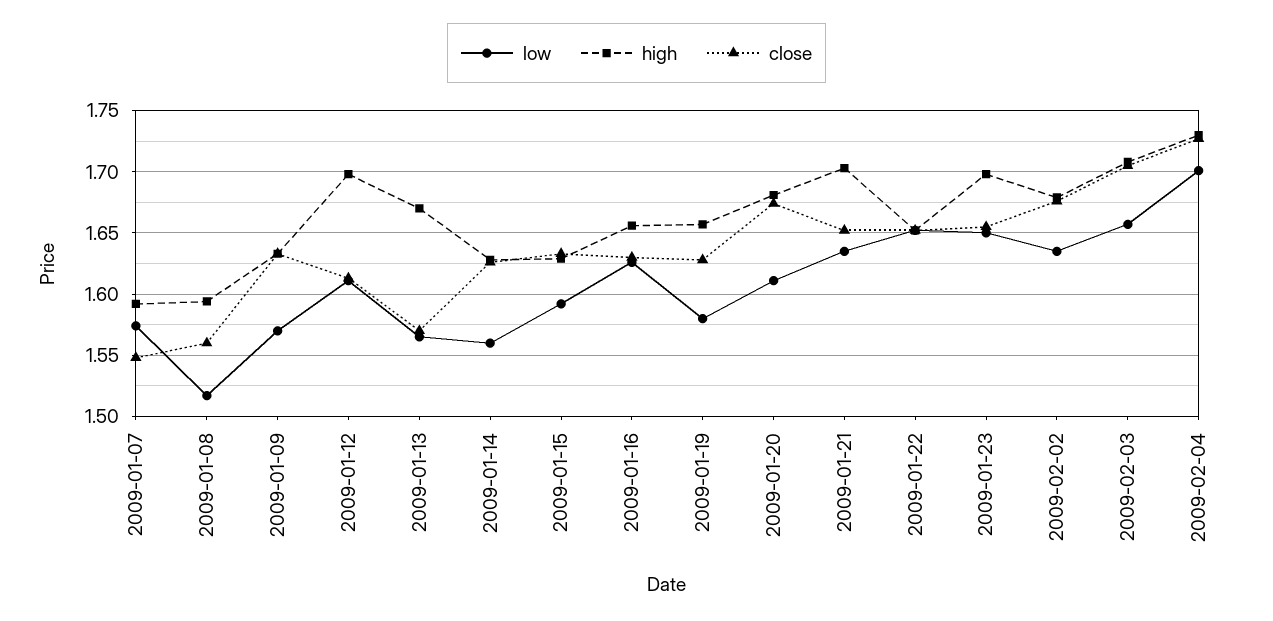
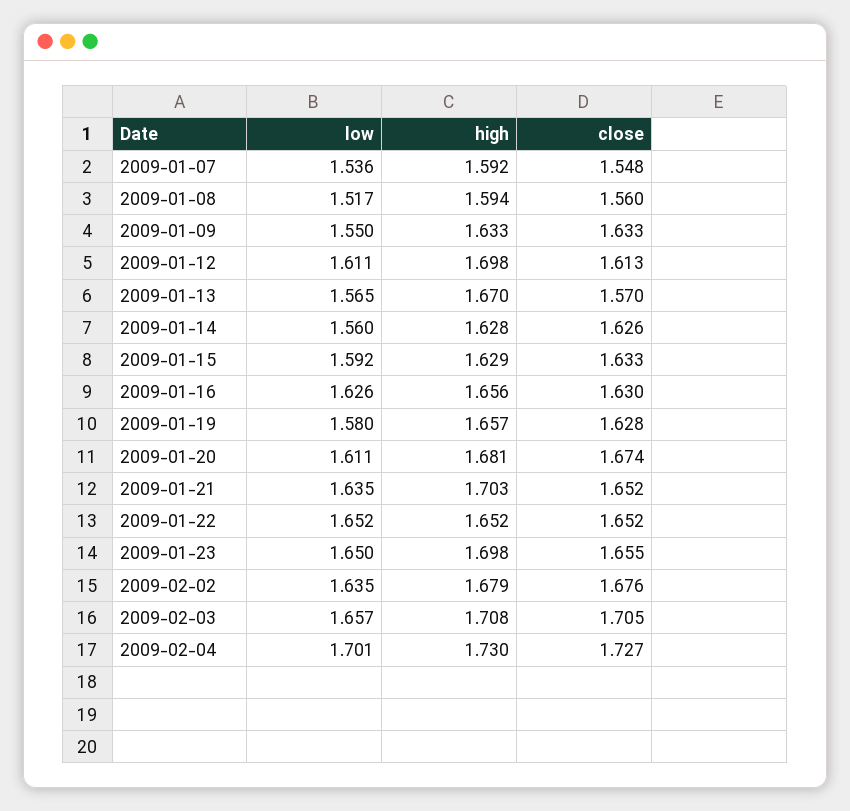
low, 2009-01-07: 1.575 -> 1.536
low, 2009-01-09: 1.57 -> 1.55

